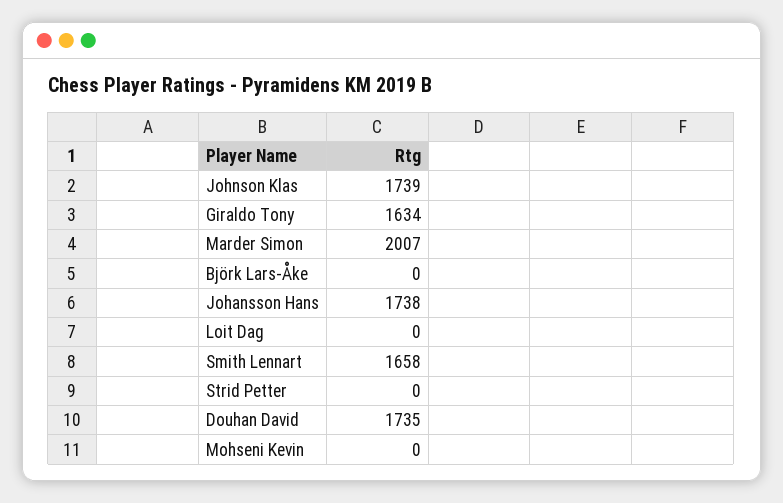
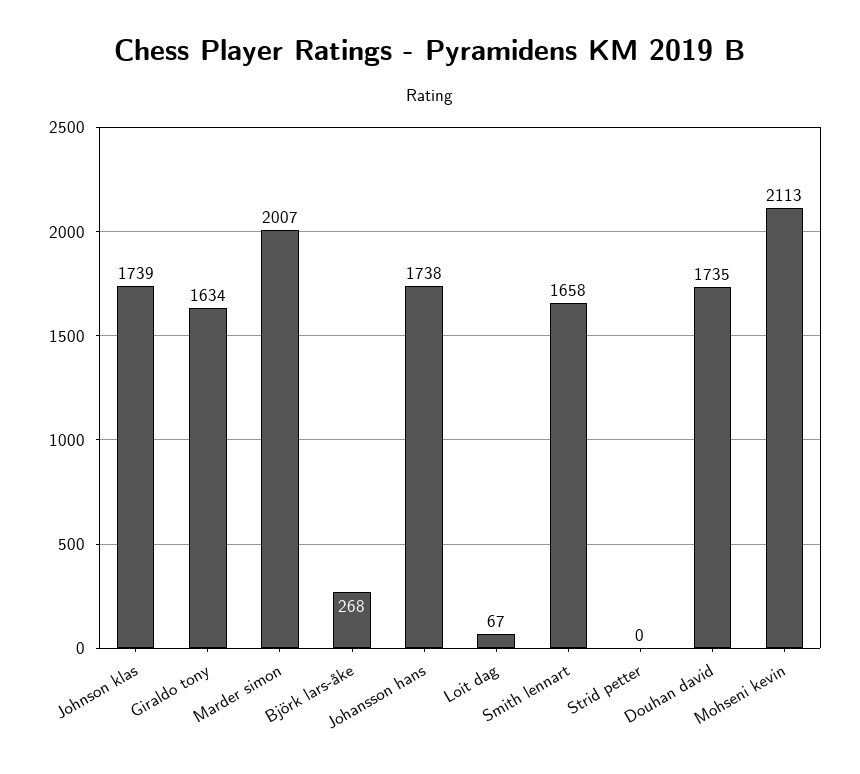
Björk Lars-Åke: 0 -> 268
Loit Dag: 0 -> 67
Mohseni Kevin: 0 -> 2113

